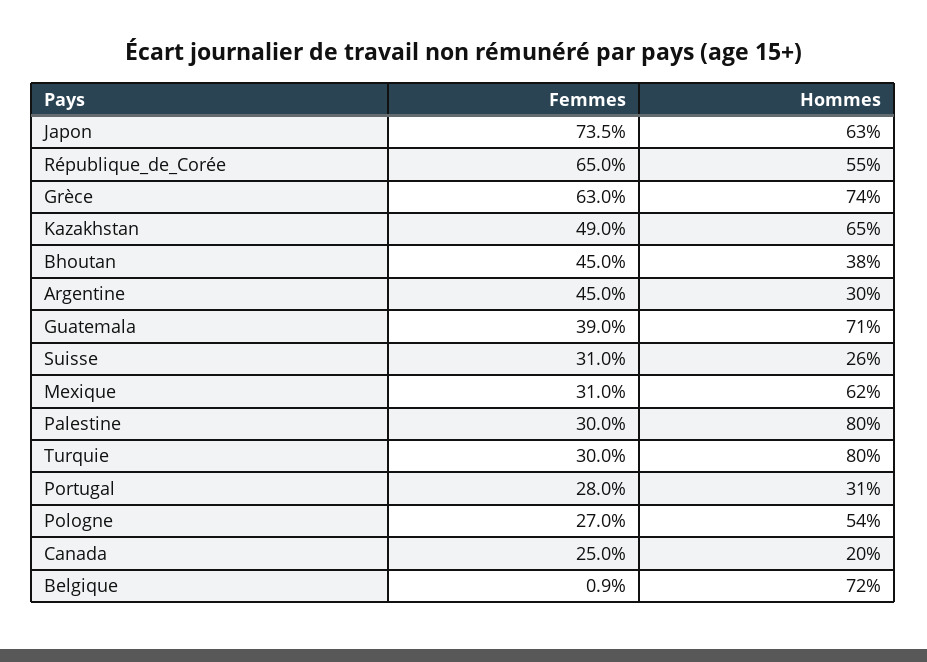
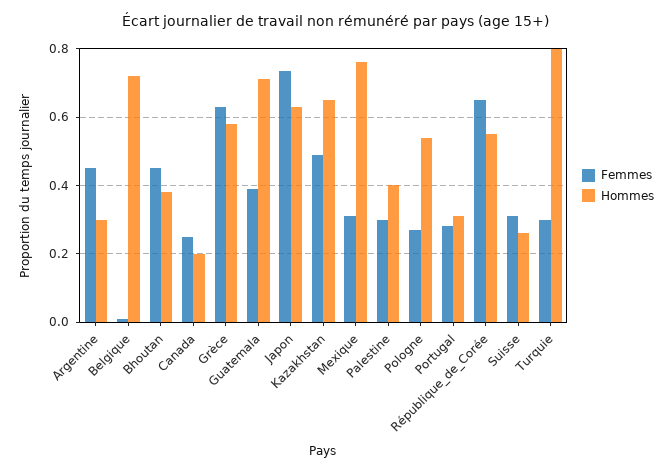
Hommes, Grèce: 0.74 -> 0.58
Hommes, Mexique: 0.62 -> 0.76
Hommes, Palestine: 0.8 -> 0.4

